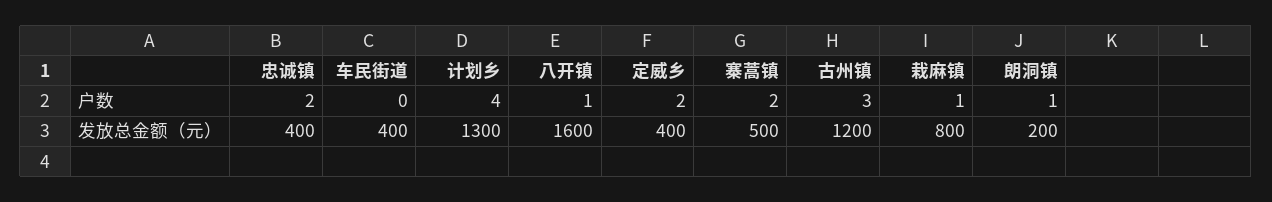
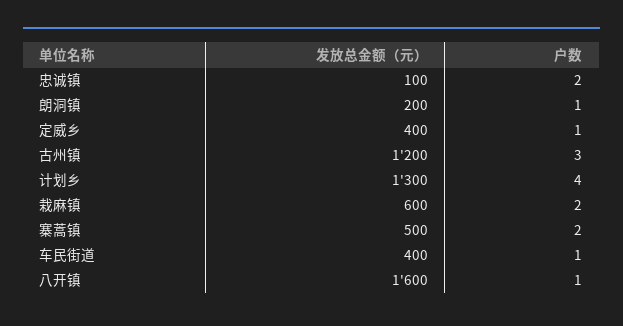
车民街道, 户数: 0 -> 1
定威乡, 户数: 2 -> 1
栽麻镇, 户数: 1 -> 2
忠诚镇, 发放总金额（元）: 400 -> 100
栽麻镇, 发放总金额（元）: 800 -> 600

